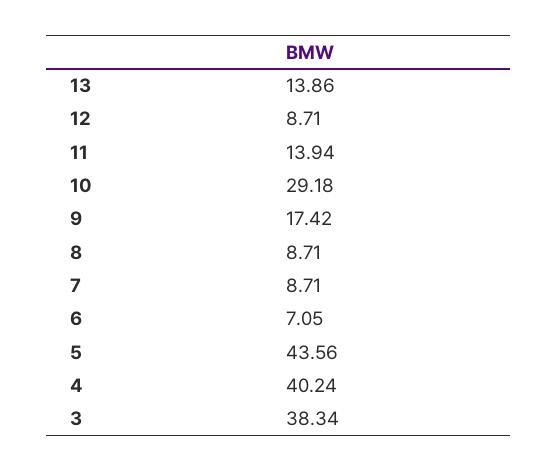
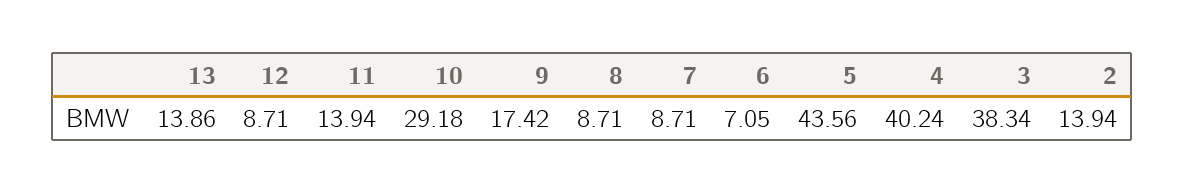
2: none -> 13.94

